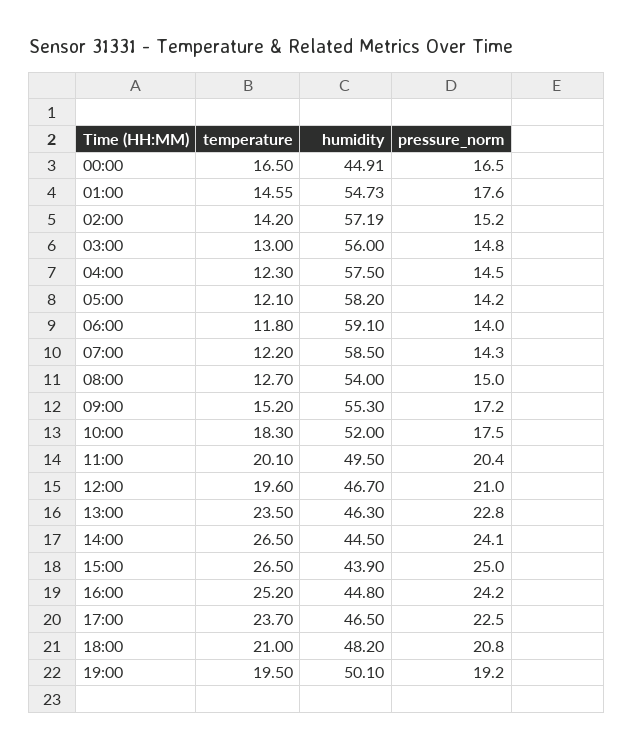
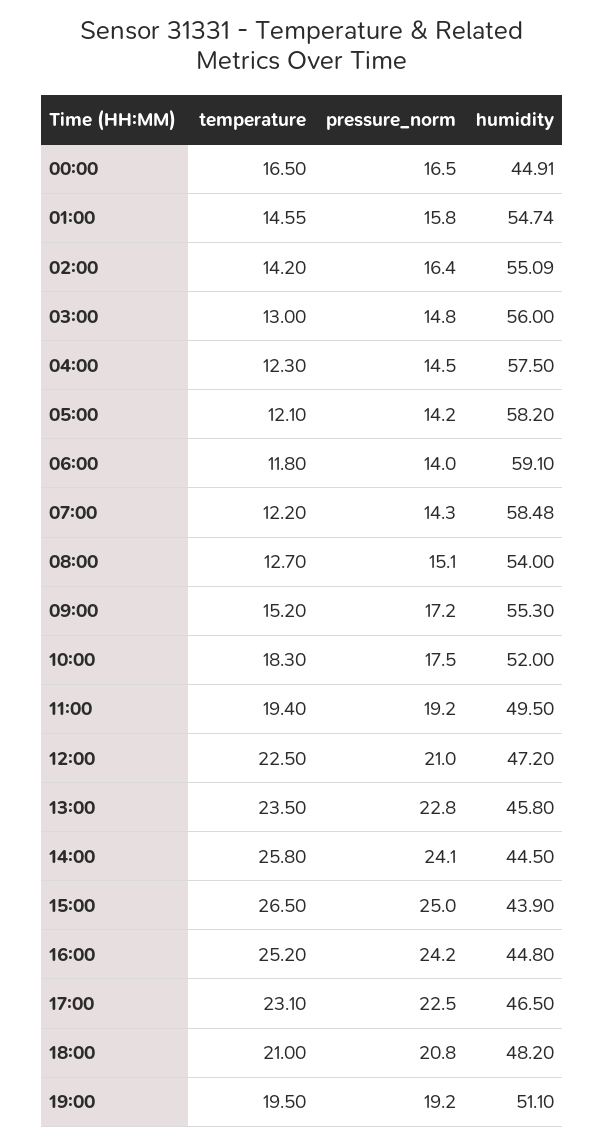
humidity, 01:00: 54.73 -> 54.74
pressure_norm, 01:00: 17.6 -> 15.8
humidity, 02:00: 57.19 -> 55.09
pressure_norm, 02:00: 15.2 -> 16.4
humidity, 07:00: 58.5 -> 58.48
pressure_norm, 08:00: 15 -> 15.1
temperature, 11:00: 20.1 -> 19.4
pressure_norm, 11:00: 20.4 -> 19.2
temperature, 12:00: 19.6 -> 22.5
humidity, 12:00: 46.7 -> 47.2
humidity, 13:00: 46.3 -> 45.8
temperature, 14:00: 26.5 -> 25.8
temperature, 17:00: 23.7 -> 23.1
humidity, 19:00: 50.1 -> 51.1

